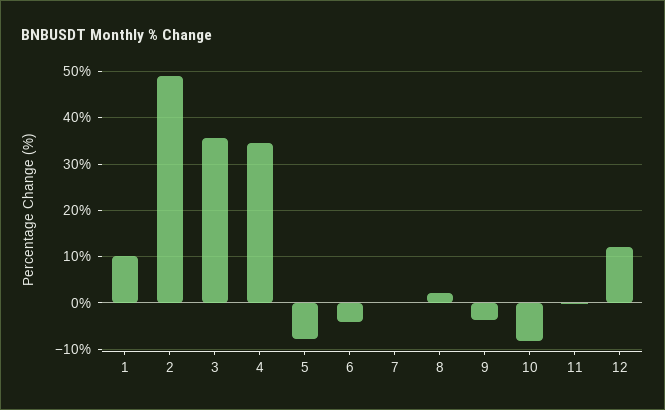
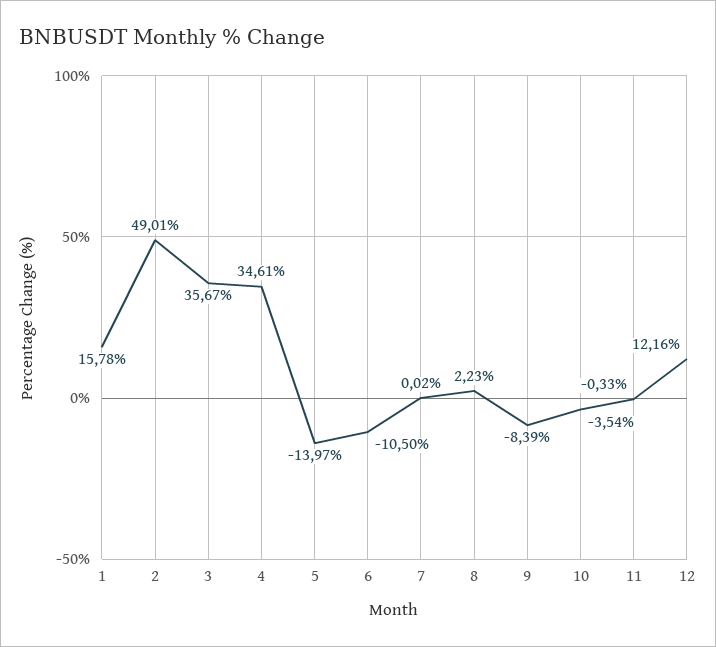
1: 10 -> 15.78
5: -8 -> -13.97
6: -4 -> -10.5
9: -4 -> -8.39
10: -8 -> -3.54

